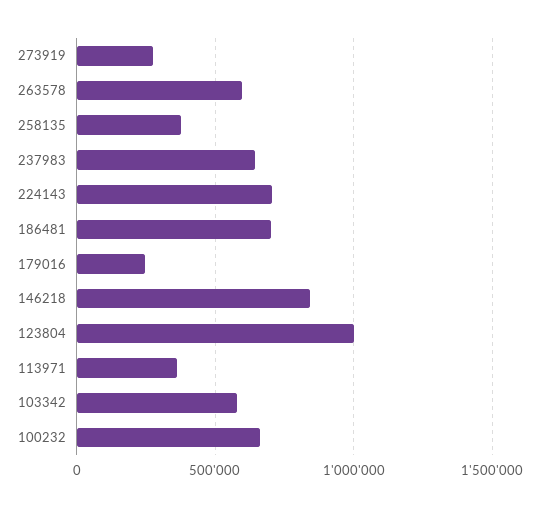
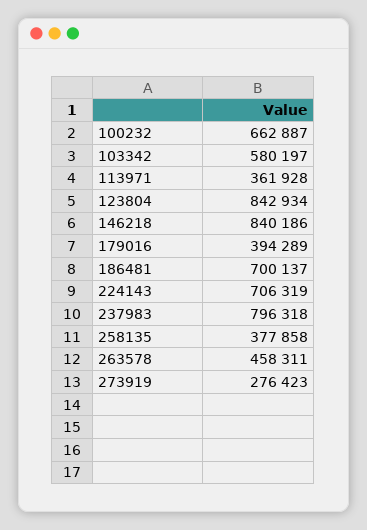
263578: 600000 -> 458311
237983: 650000 -> 796318
179016: 250000 -> 394289
123804: 1000000 -> 842934

